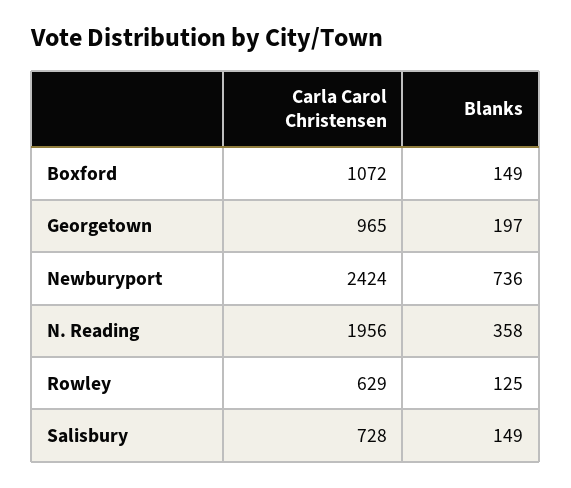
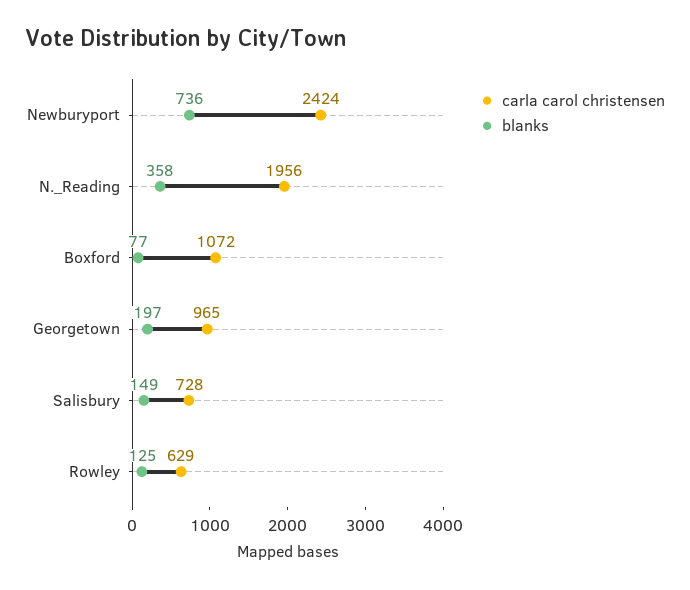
Blanks, Boxford: 149 -> 77

